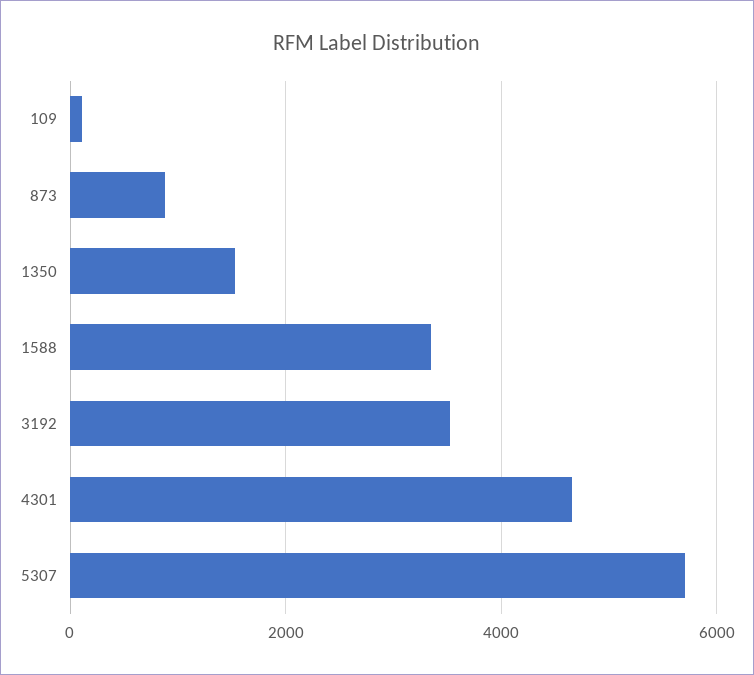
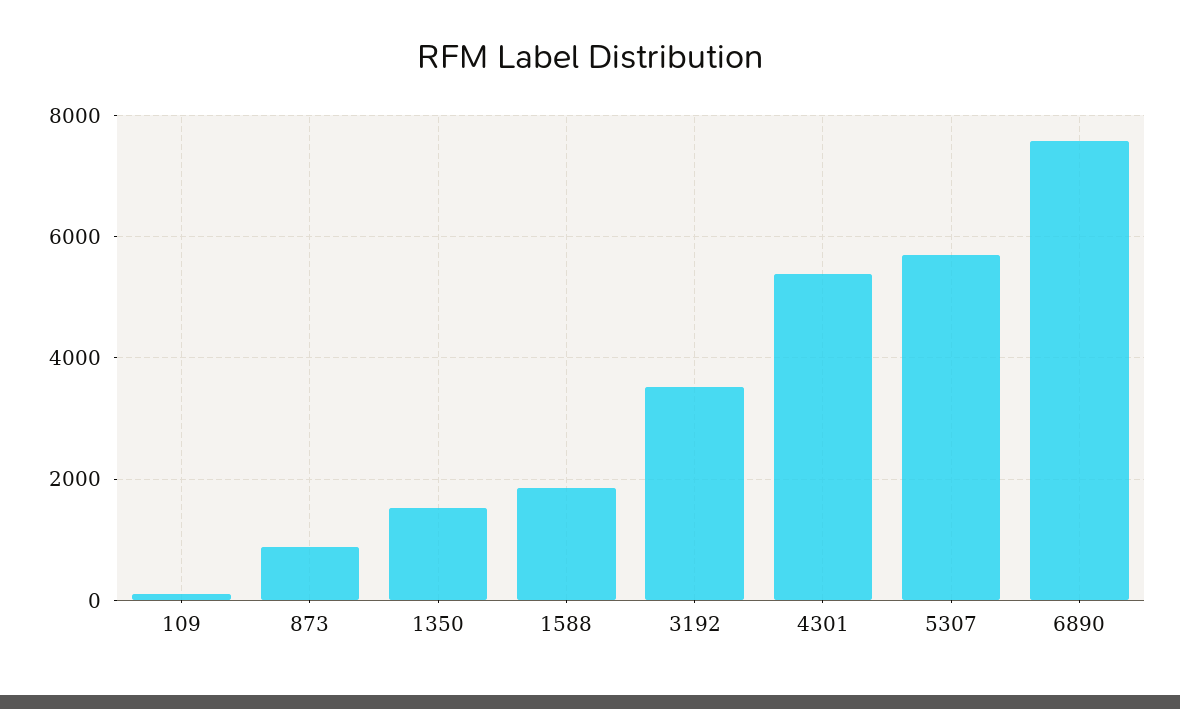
1588: 3400 -> 1800
4301: 4600 -> 5400
6890: none -> 7600

